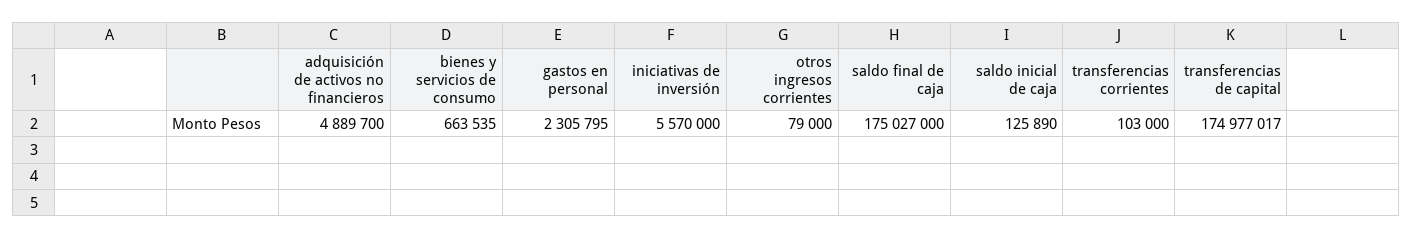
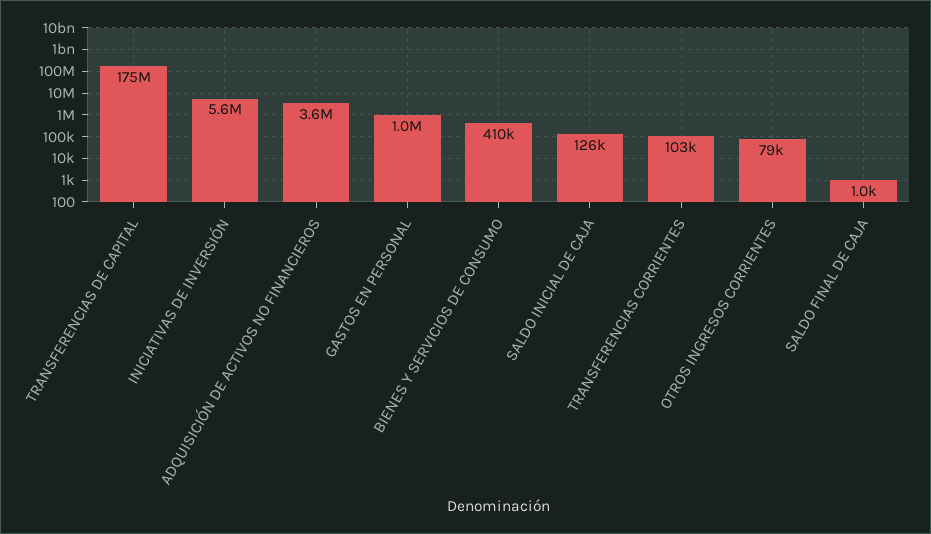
adquisición de activos no financieros: 4889700 -> 3600000
bienes y servicios de consumo: 663535 -> 410000
gastos en personal: 2305795 -> 1000000
saldo final de caja: 175027000 -> 1000

